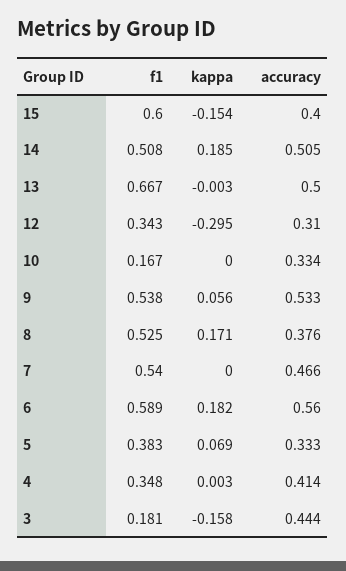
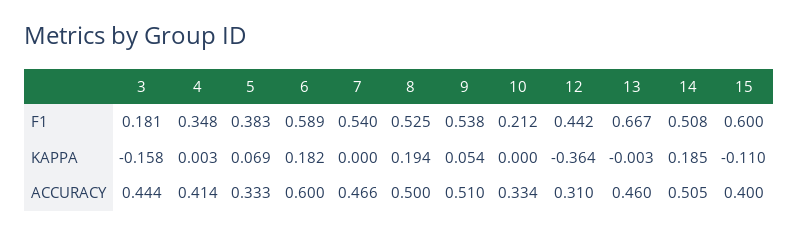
kappa, 15: -0.154 -> -0.11
accuracy, 13: 0.5 -> 0.46
f1, 12: 0.343 -> 0.442
kappa, 12: -0.295 -> -0.364
f1, 10: 0.167 -> 0.212
kappa, 9: 0.056 -> 0.054
accuracy, 9: 0.533 -> 0.51
kappa, 8: 0.171 -> 0.194
accuracy, 8: 0.376 -> 0.5
accuracy, 6: 0.56 -> 0.6

